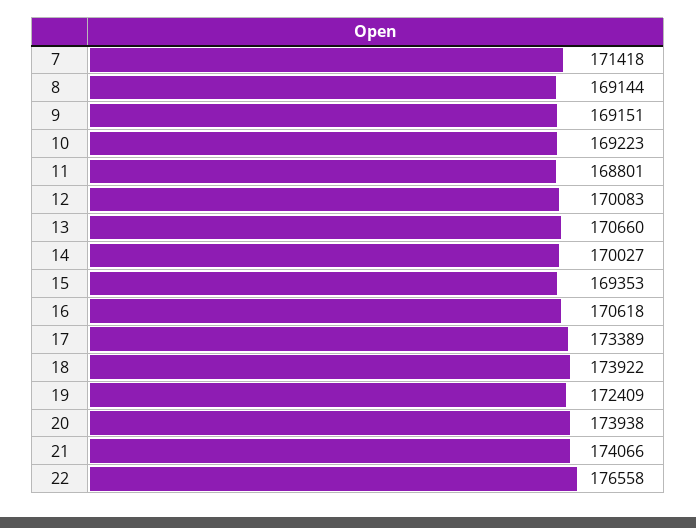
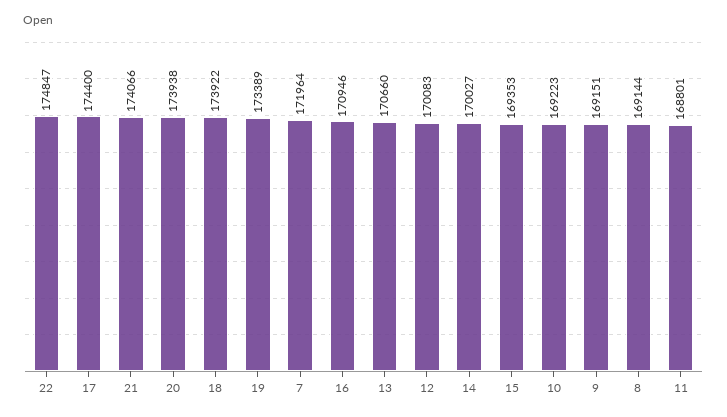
7: 171418 -> 171964
16: 170618 -> 170946
17: 173389 -> 174400
19: 172409 -> 173389
22: 176558 -> 174847

